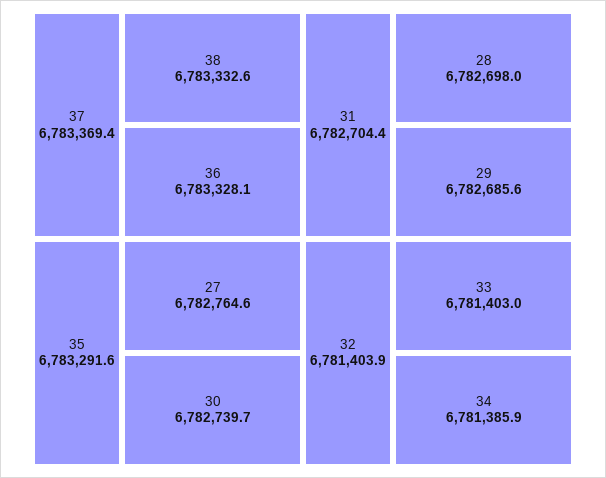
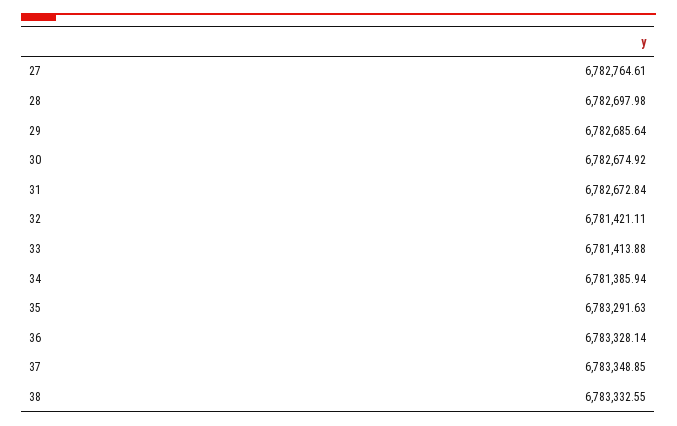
37: 6783369.4 -> 6783348.85
30: 6782739.7 -> 6782674.92
31: 6782704.4 -> 6782672.84
32: 6781403.9 -> 6781421.11
33: 6781403 -> 6781413.88

